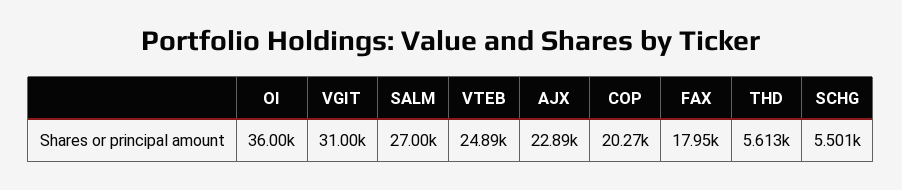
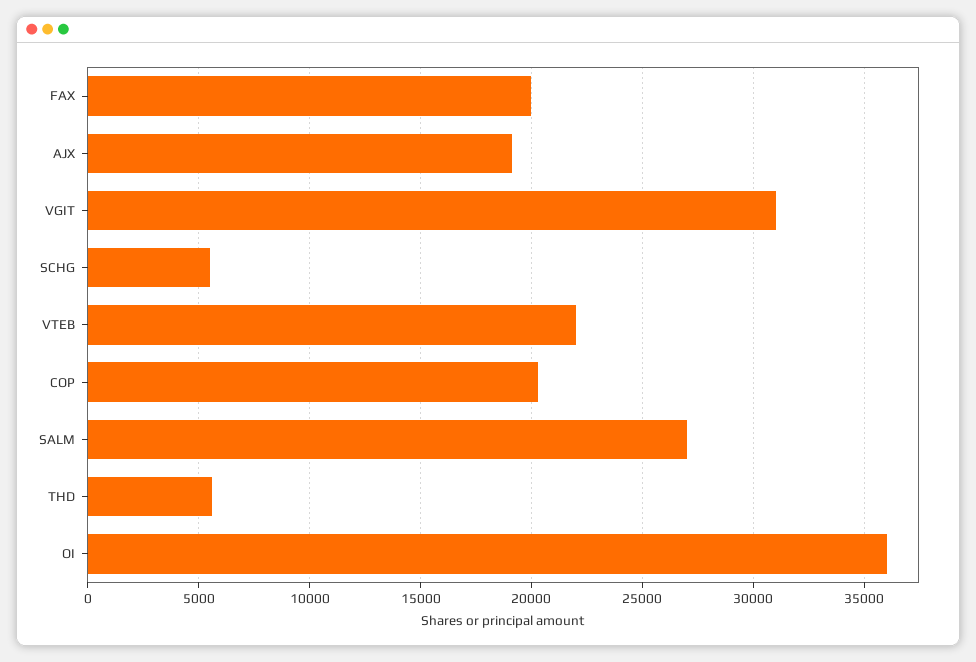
VTEB: 24890 -> 22000
AJX: 22890 -> 19000
FAX: 17950 -> 20000

